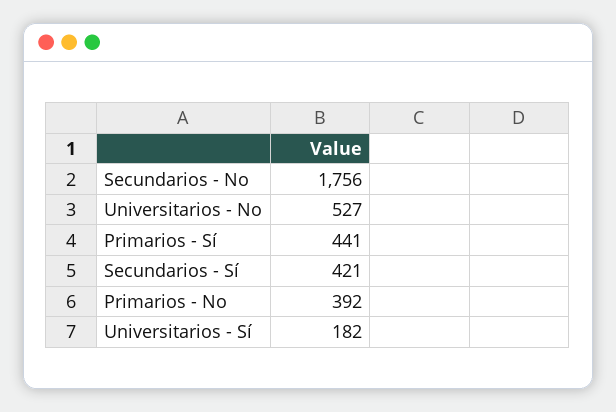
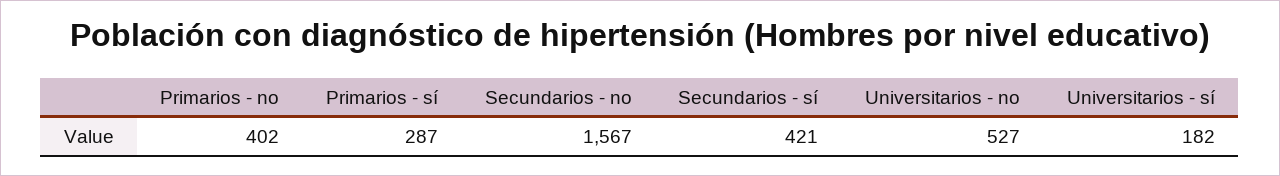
Secundarios - No: 1756 -> 1567
Primarios - Sí: 441 -> 287
Primarios - No: 392 -> 402

